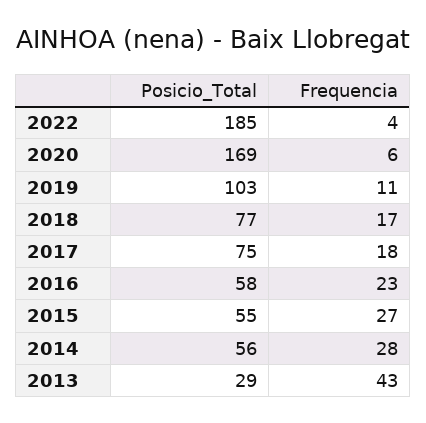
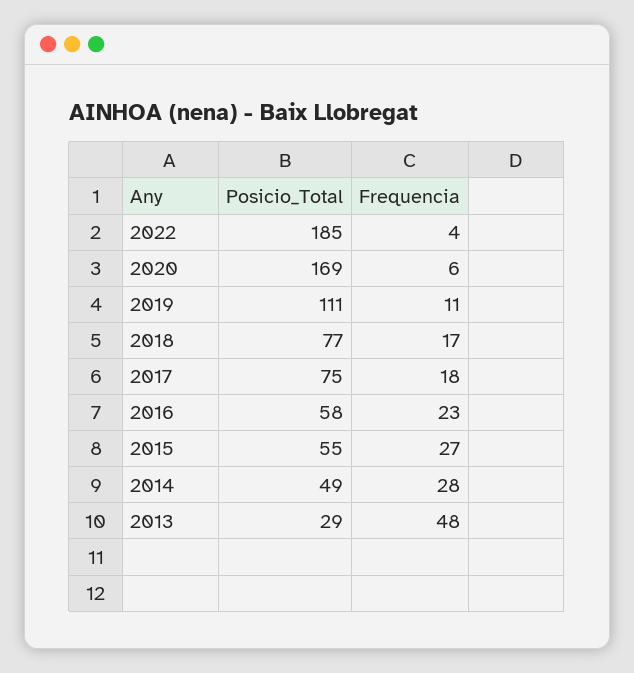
Posicio_Total, 2019: 103 -> 111
Posicio_Total, 2014: 56 -> 49
Frequencia, 2013: 43 -> 48

